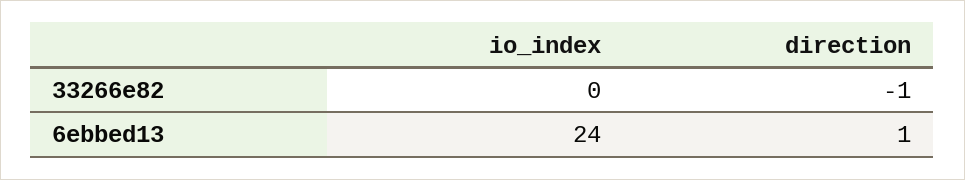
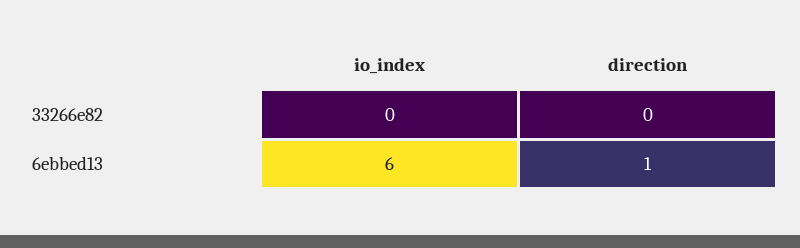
direction, 33266e82: -1 -> 0
io_index, 6ebbed13: 24 -> 6

